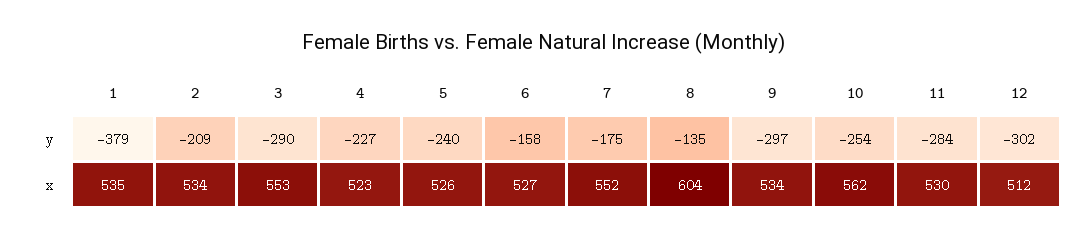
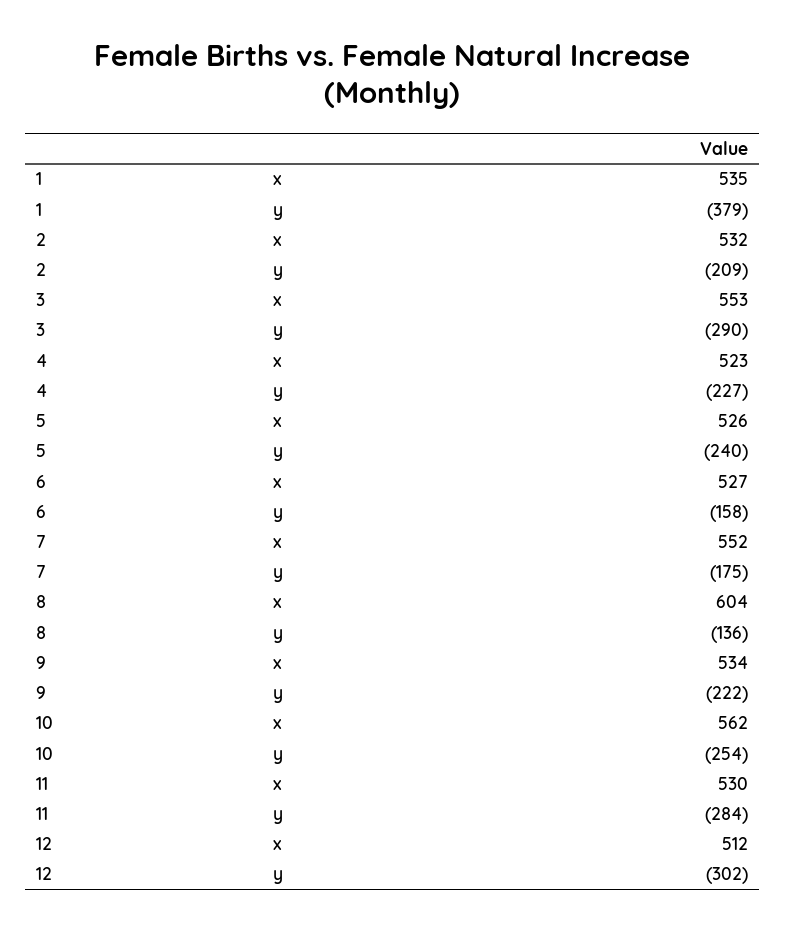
8, y: -135 -> -136
9, y: -297 -> -222
2, x: 534 -> 532

